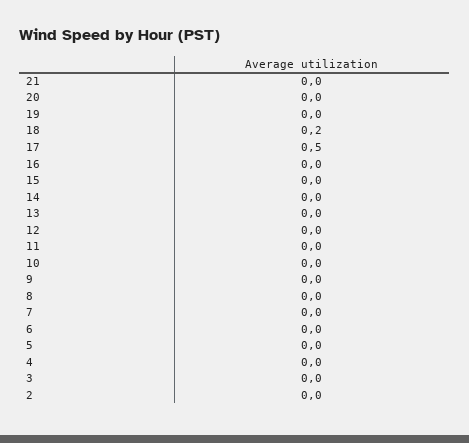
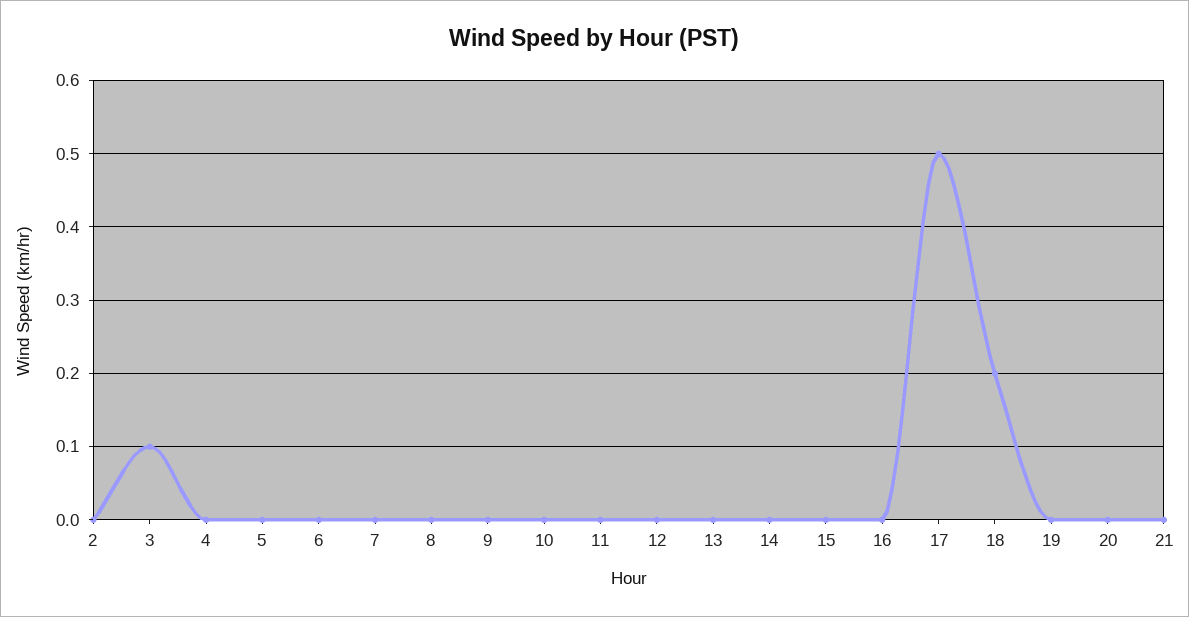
3: 0 -> 0.1

